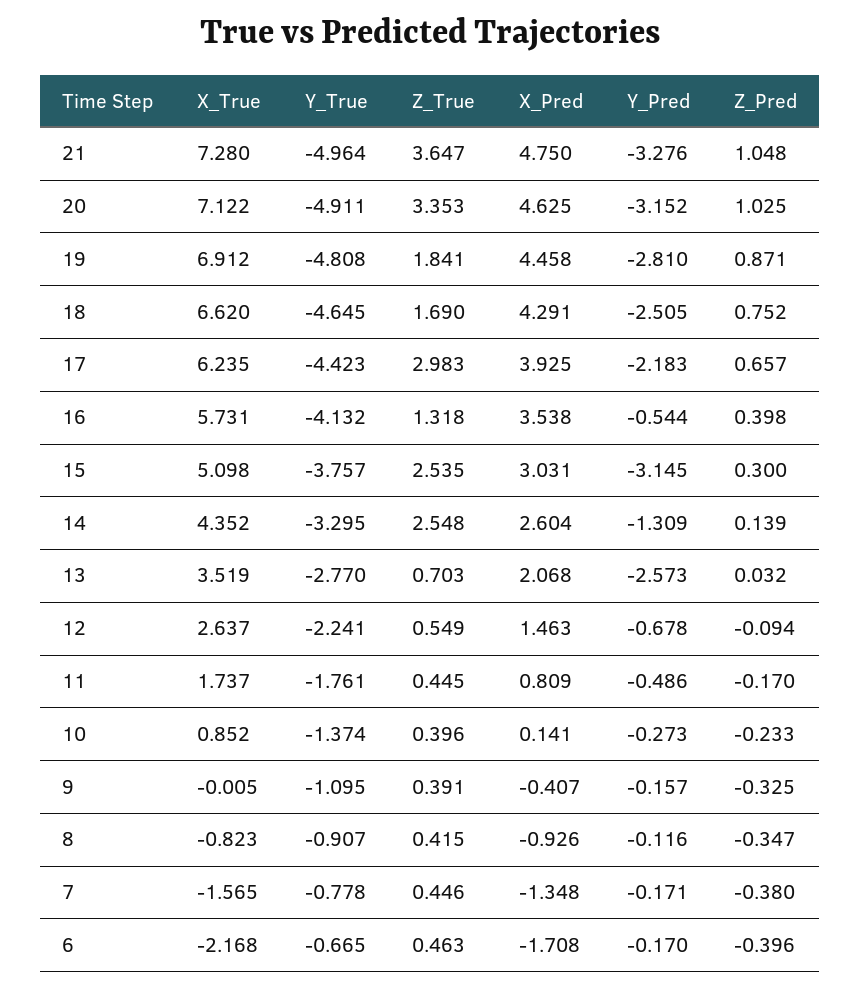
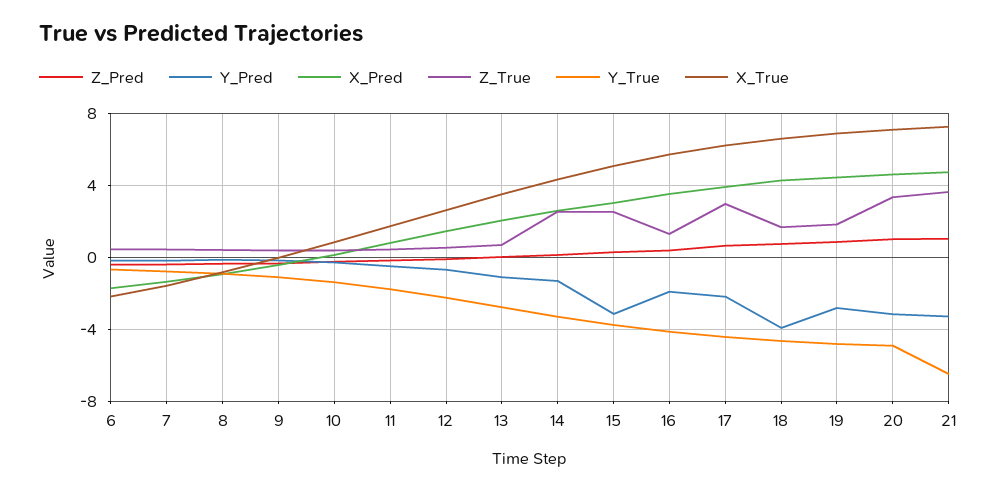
Y_True, 21: -4.964 -> -6.5
Y_Pred, 18: -2.505 -> -4
Y_Pred, 16: -0.544 -> -2
Y_Pred, 13: -2.573 -> -1

